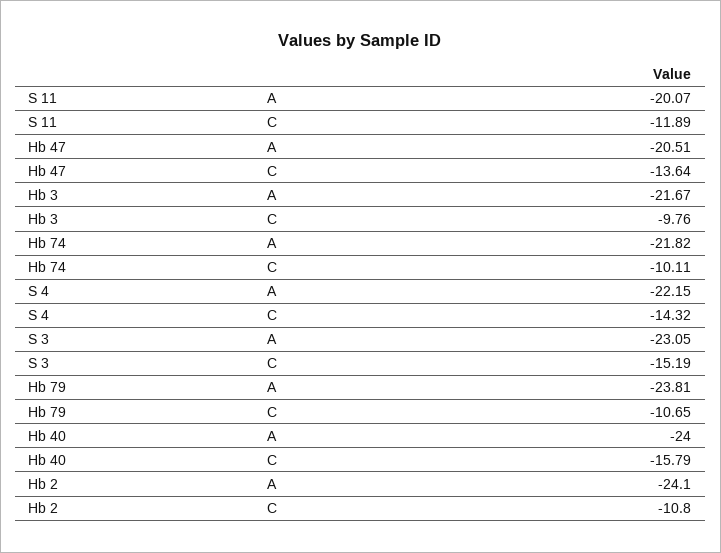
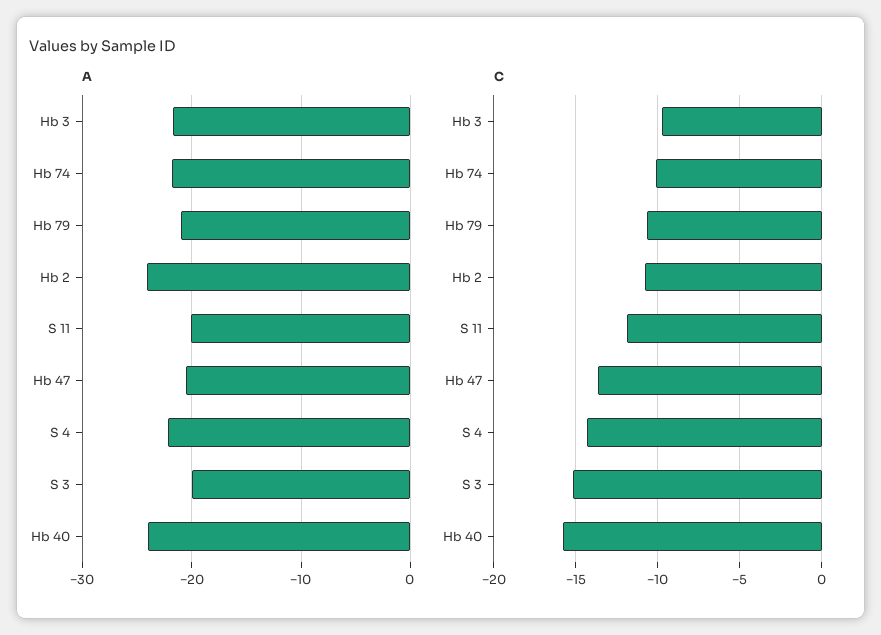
A, S 3: -23.05 -> -20
A, Hb 79: -23.81 -> -21

